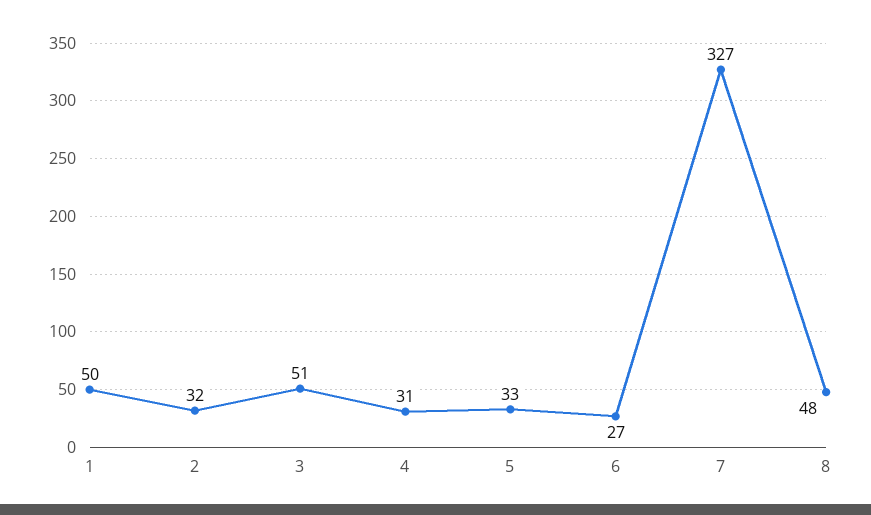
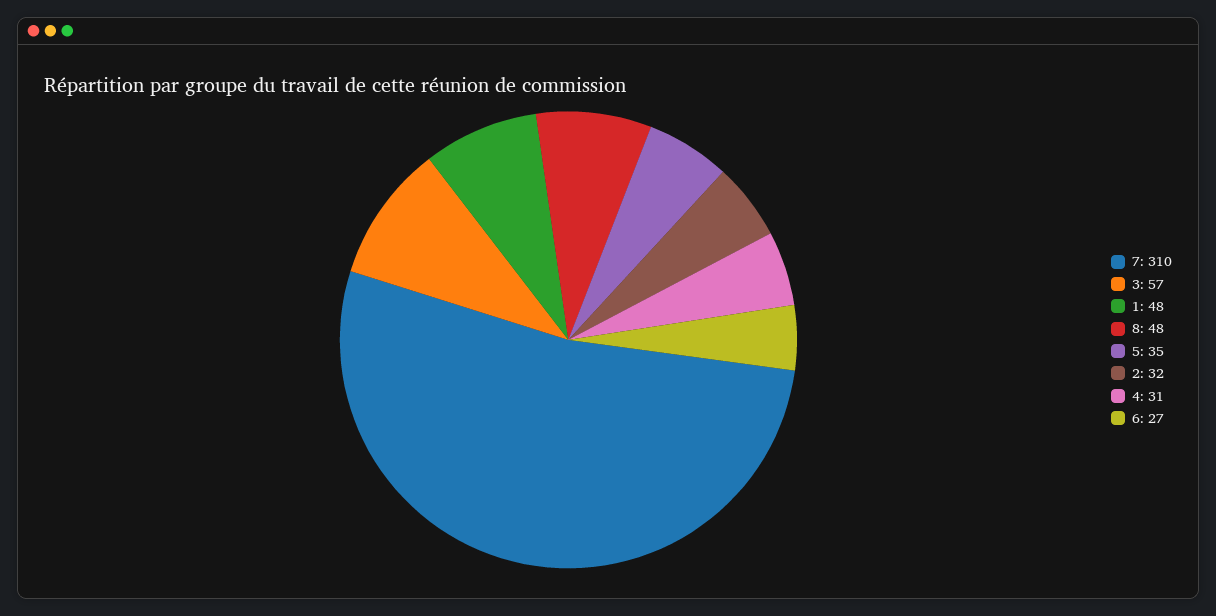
1: 50 -> 48
3: 51 -> 57
5: 33 -> 35
7: 327 -> 310

